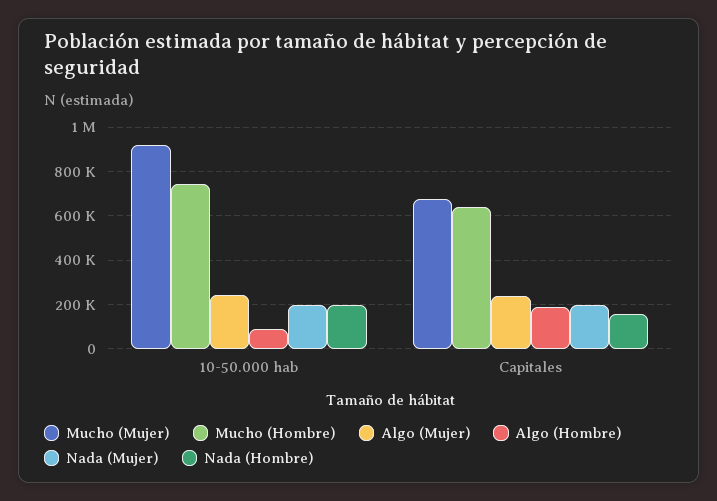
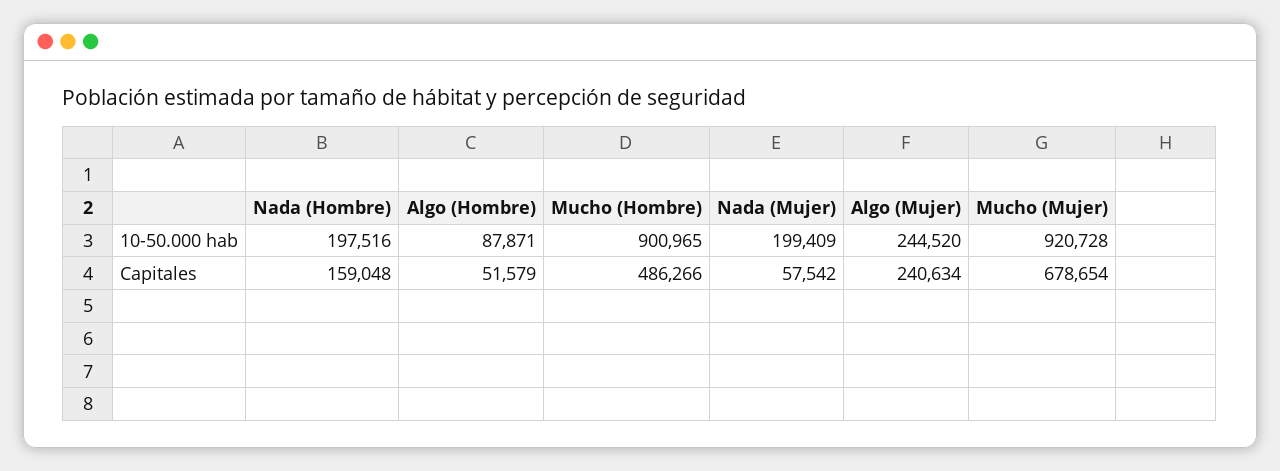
Mucho (Hombre), 10-50.000 hab: 750000 -> 900965
Mucho (Hombre), Capitales: 650000 -> 486266
Algo (Hombre), Capitales: 200000 -> 51579
Nada (Mujer), Capitales: 200000 -> 57542

